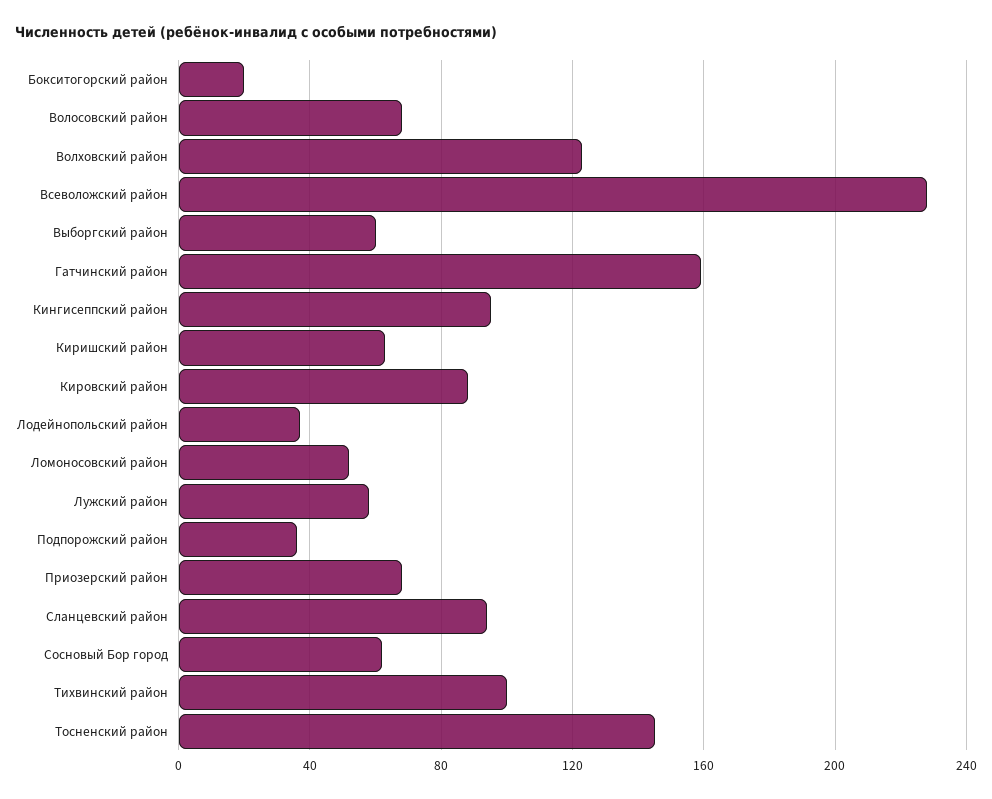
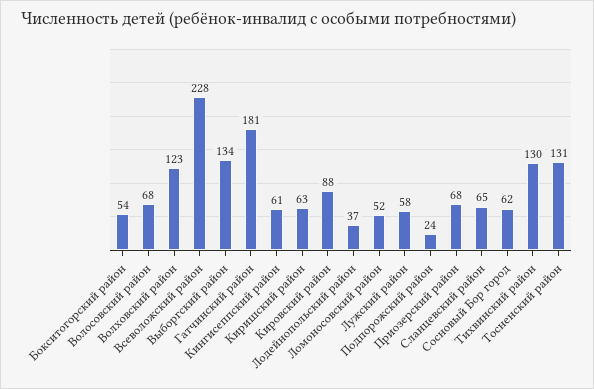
Бокситогорский район: 20 -> 54
Выборгский район: 60 -> 134
Гатчинский район: 160 -> 181
Кингисеппский район: 95 -> 61
Подпорожский район: 35 -> 24
Сланцевский район: 95 -> 65
Тихвинский район: 100 -> 130
Тосненский район: 145 -> 131

